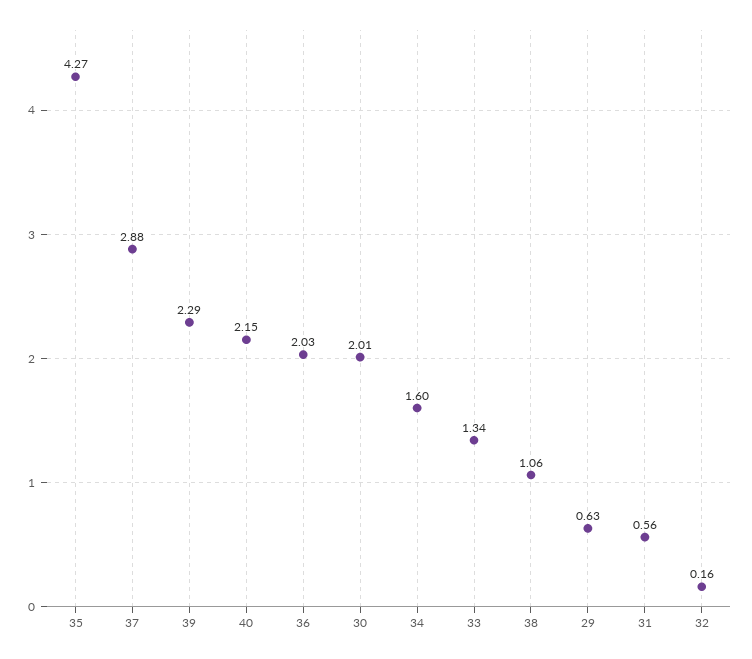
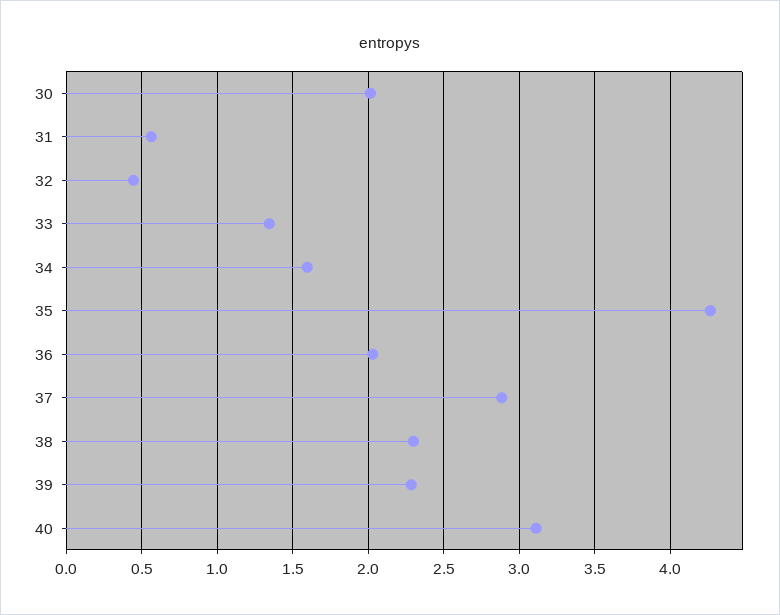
40: 2.15 -> 3.1
38: 1.06 -> 2.3
29: 0.63 -> none
32: 0.16 -> 0.45

